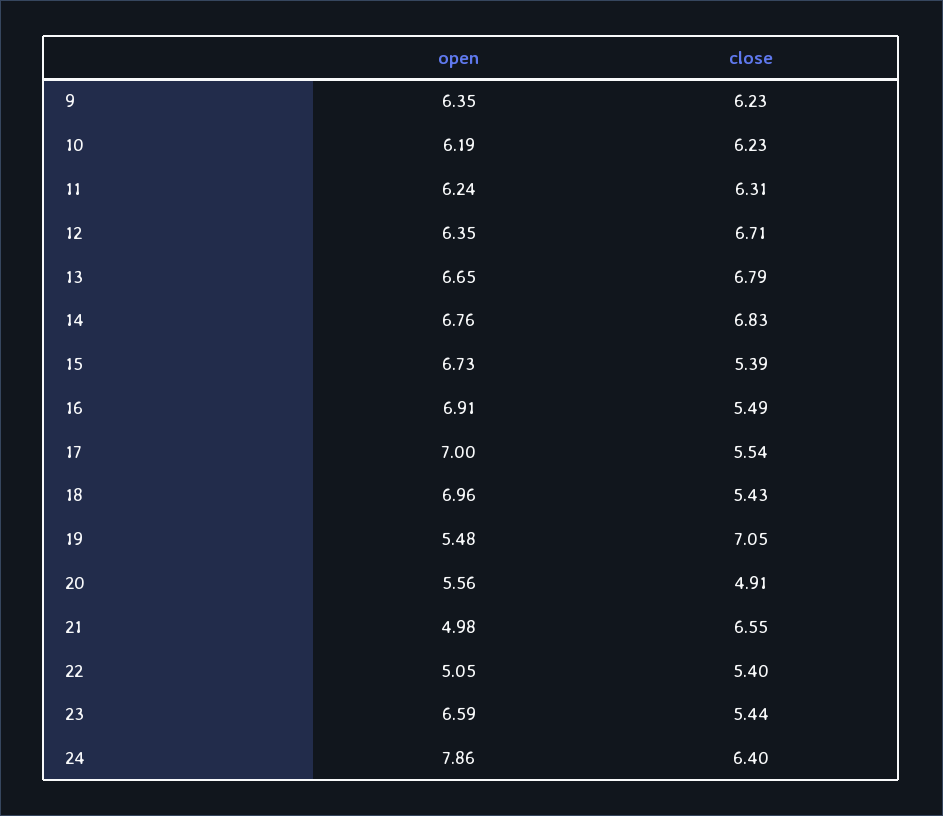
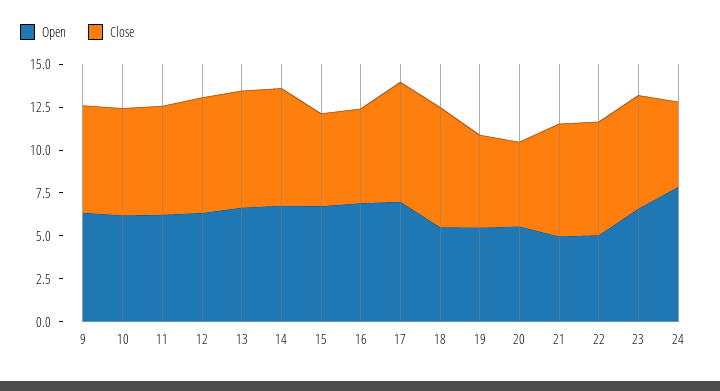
close, 17: 5.54 -> 7
open, 18: 6.96 -> 5.5
close, 18: 5.43 -> 7
close, 19: 7.05 -> 5.5
close, 22: 5.4 -> 6.5
close, 23: 5.44 -> 6.5
close, 24: 6.4 -> 5

